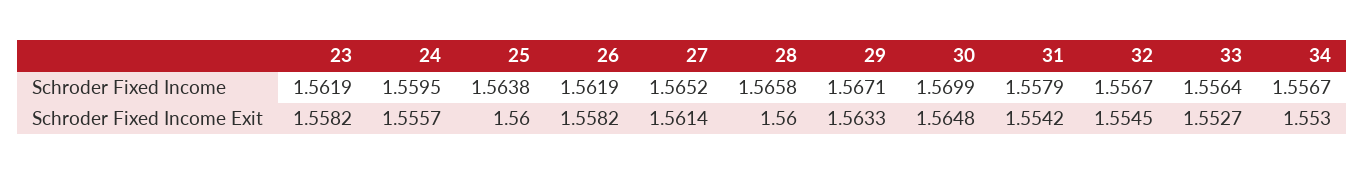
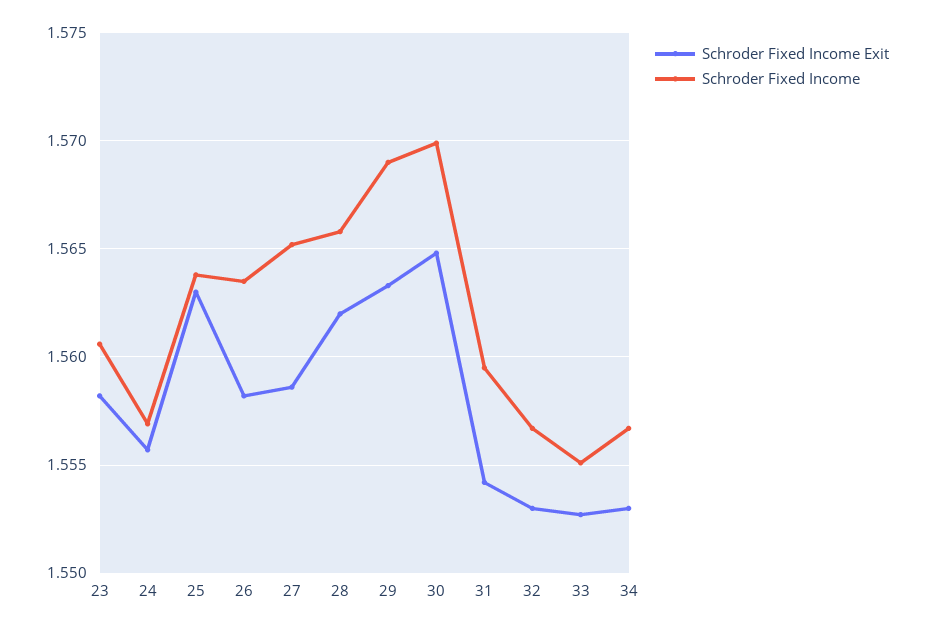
Schroder Fixed Income, 23: 1.5619 -> 1.5605
Schroder Fixed Income, 24: 1.5595 -> 1.557
Schroder Fixed Income, 26: 1.5619 -> 1.5635
Schroder Fixed Income, 29: 1.5671 -> 1.569
Schroder Fixed Income, 31: 1.5579 -> 1.5595
Schroder Fixed Income, 33: 1.5564 -> 1.555
Schroder Fixed Income Exit, 25: 1.56 -> 1.563
Schroder Fixed Income Exit, 27: 1.5614 -> 1.5585
Schroder Fixed Income Exit, 28: 1.56 -> 1.562
Schroder Fixed Income Exit, 32: 1.5545 -> 1.553

